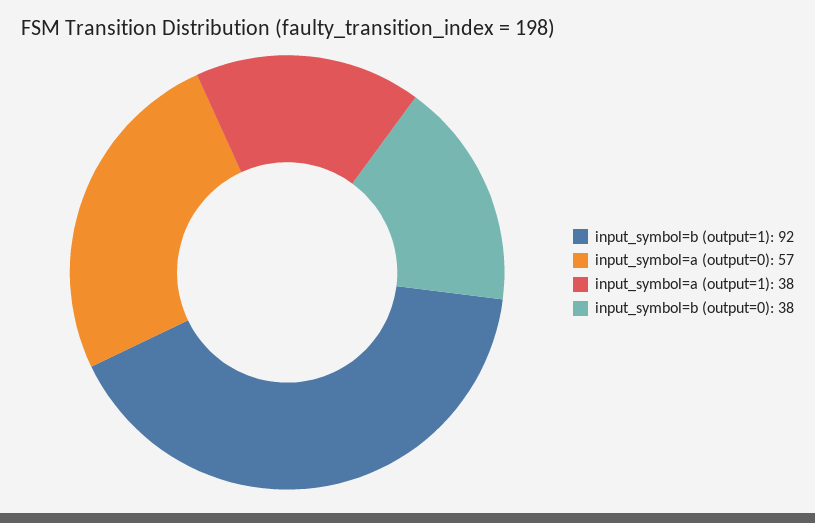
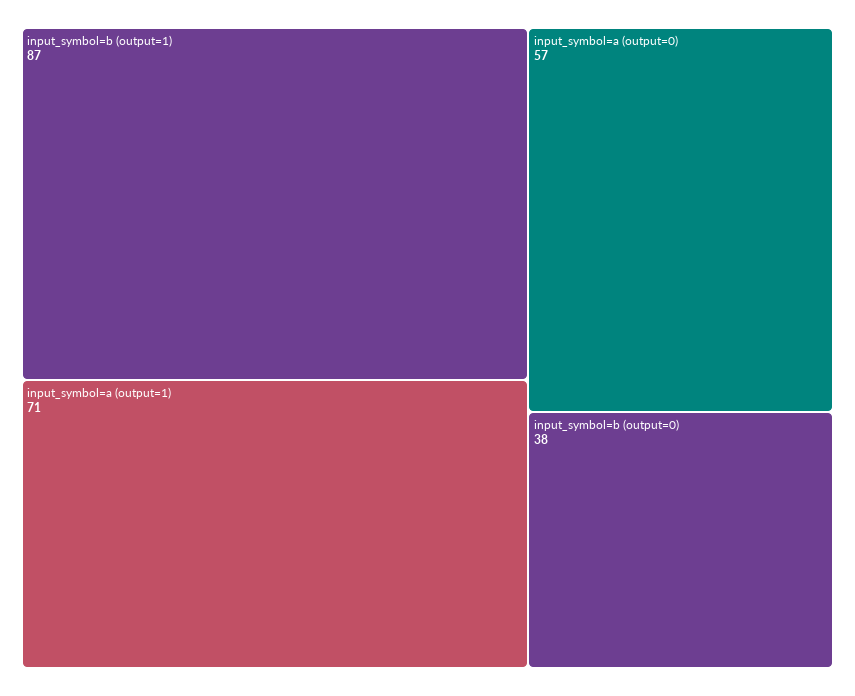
input_symbol=b (output=1): 92 -> 87
input_symbol=a (output=1): 38 -> 71

